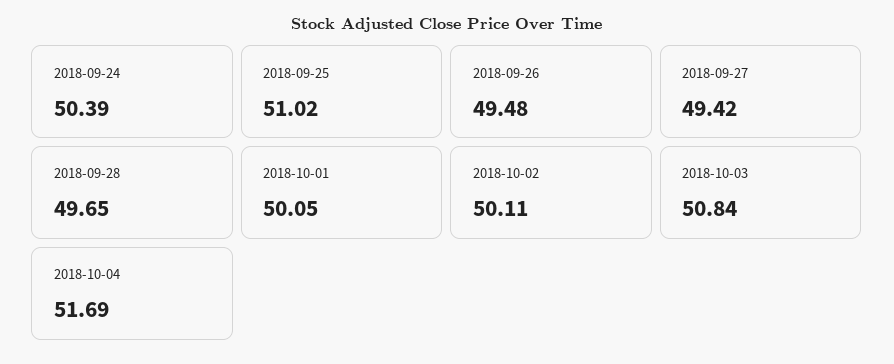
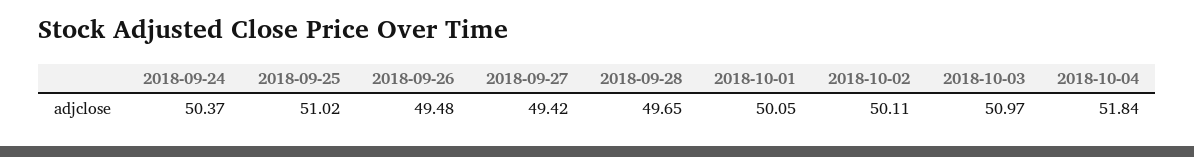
2018-09-24: 50.39 -> 50.37
2018-10-03: 50.84 -> 50.97
2018-10-04: 51.69 -> 51.84

